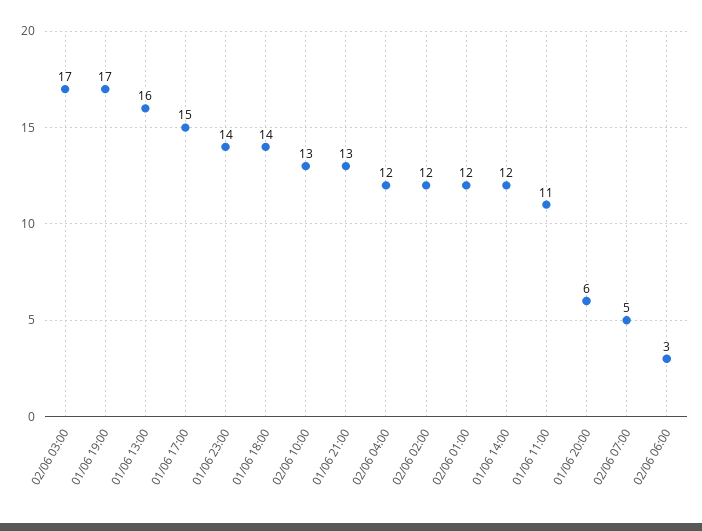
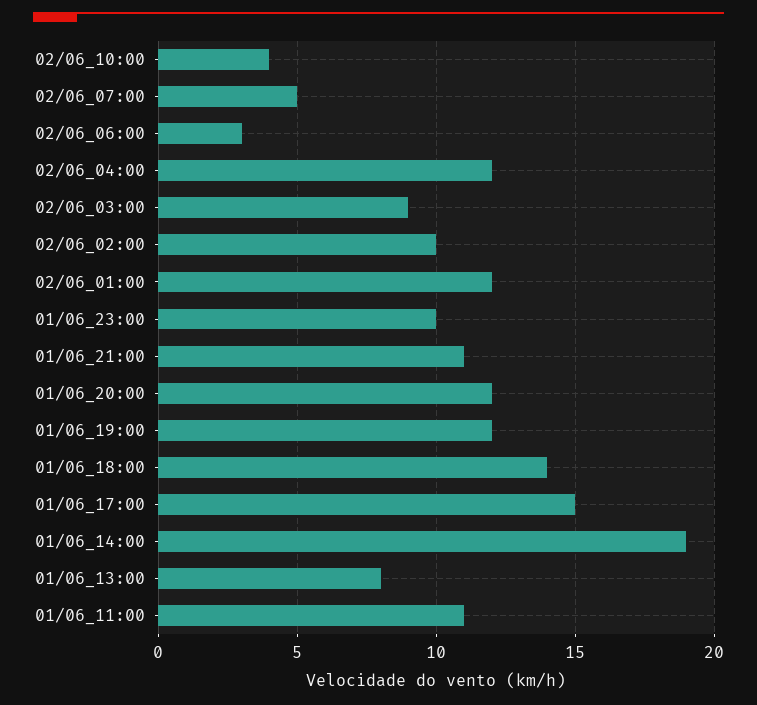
02/06 03:00: 17 -> 9
01/06 19:00: 17 -> 12
01/06 13:00: 16 -> 8
01/06 23:00: 14 -> 10
02/06 10:00: 13 -> 4
01/06 21:00: 13 -> 11
02/06 02:00: 12 -> 10
01/06 14:00: 12 -> 19
01/06 20:00: 6 -> 12

